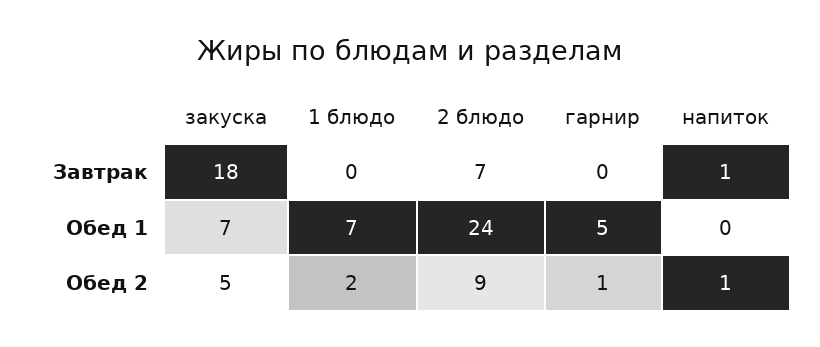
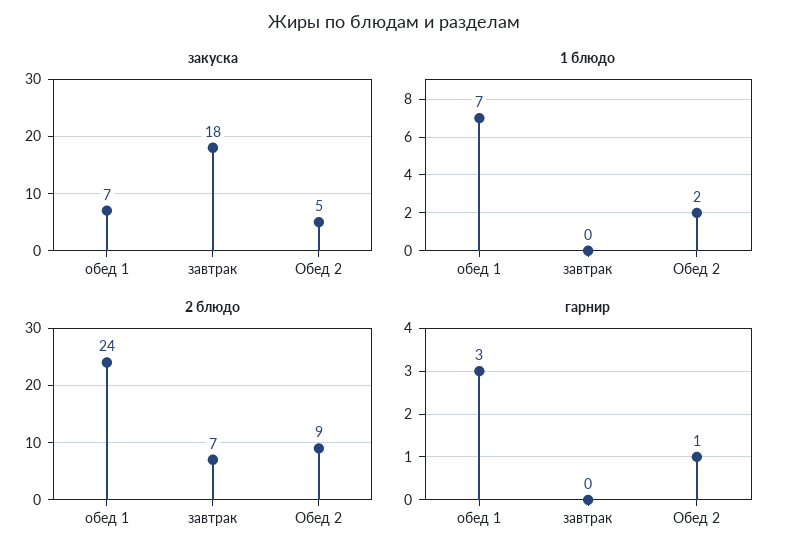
напиток, Завтрак: 1 -> none
гарнир, Обед 1: 5 -> 3
напиток, Обед 1: 0 -> none
напиток, Обед 2: 1 -> none

